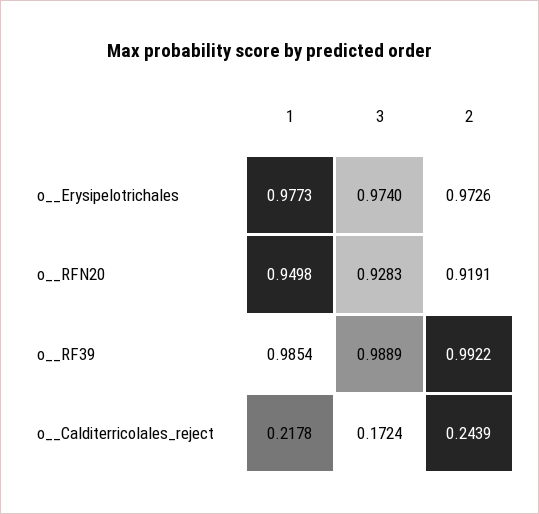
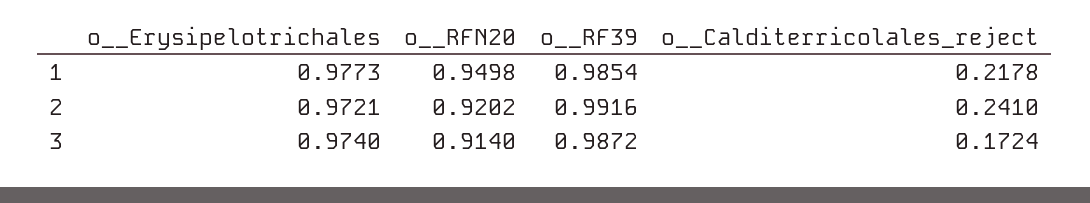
2, o__Erysipelotrichales: 0.9726 -> 0.9721
3, o__RFN20: 0.9283 -> 0.914
2, o__RFN20: 0.9191 -> 0.9202
3, o__RF39: 0.9889 -> 0.9872
2, o__RF39: 0.9922 -> 0.9916
2, o__Calditerricolales_reject: 0.2439 -> 0.241

